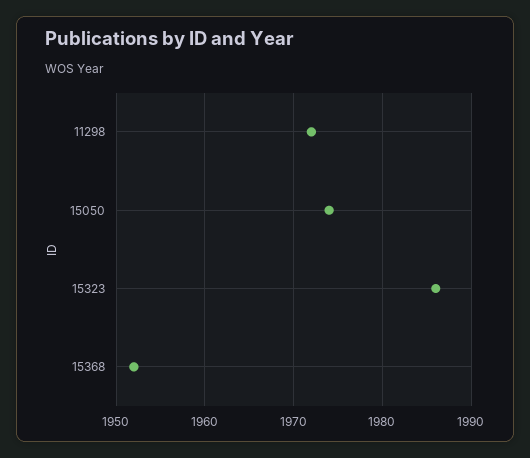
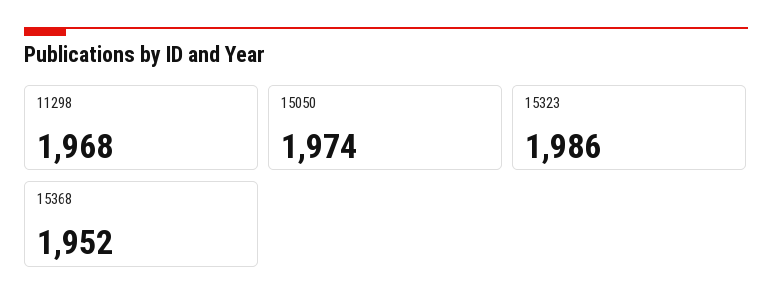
11298: 1972 -> 1968

